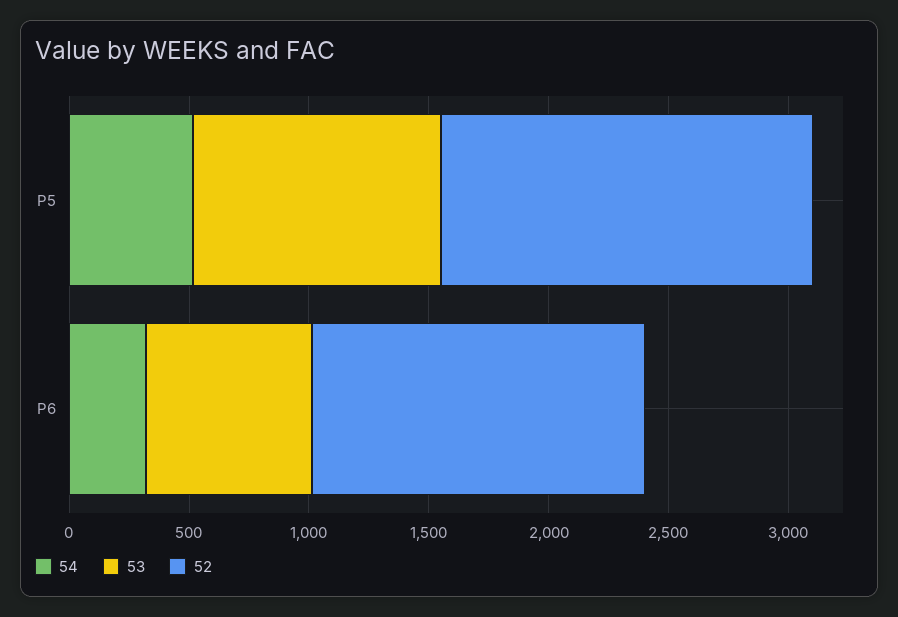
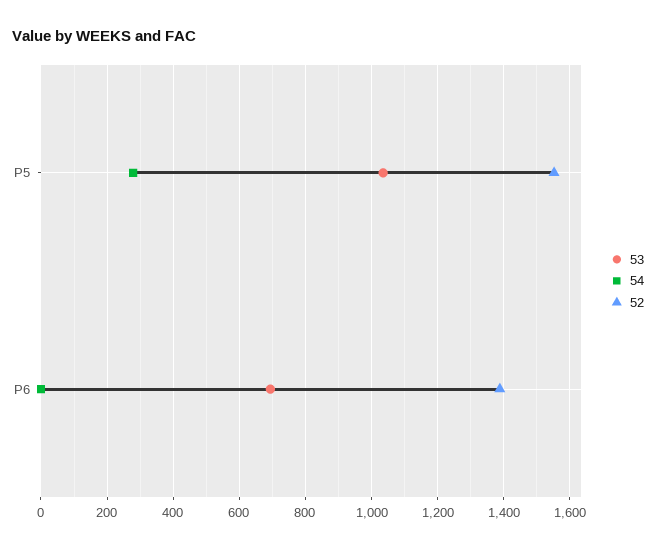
54, P5: 500 -> 280
54, P6: 300 -> 0

